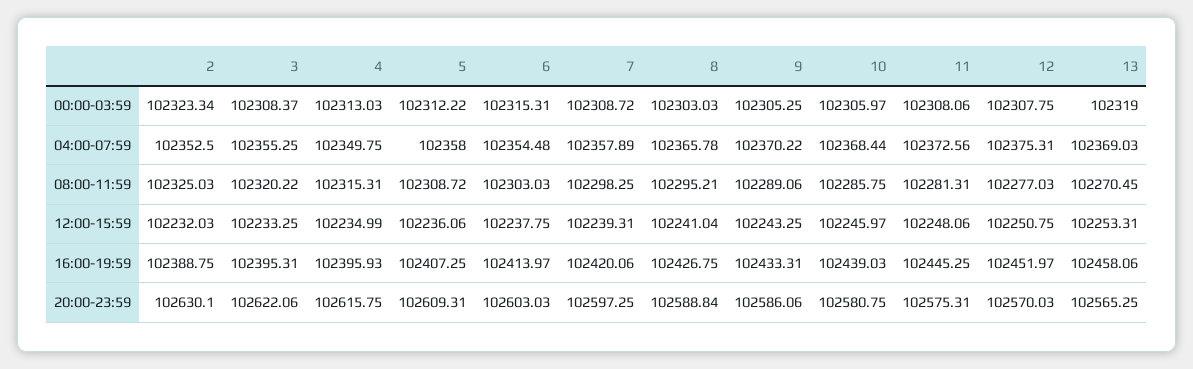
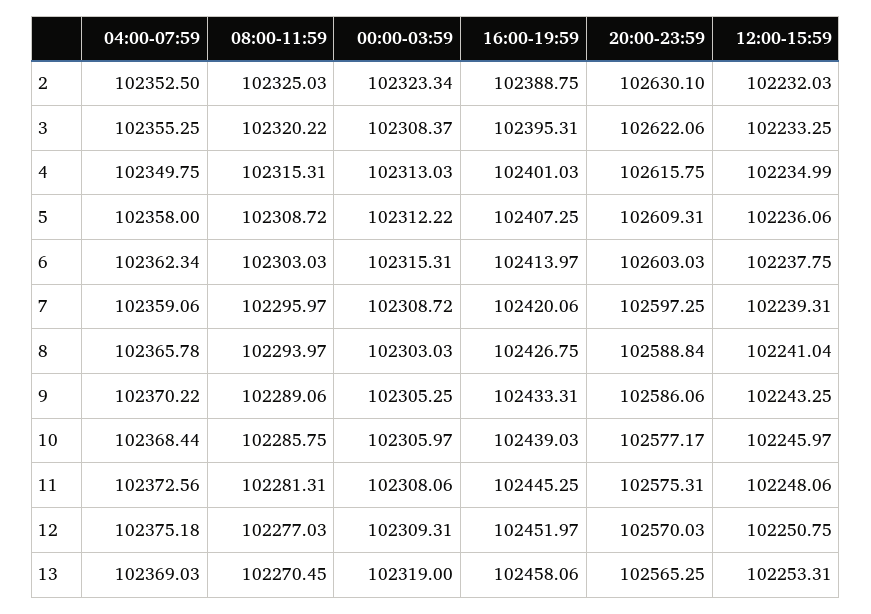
12, 00:00-03:59: 102307.75 -> 102309.31
6, 04:00-07:59: 102354.48 -> 102362.34
7, 04:00-07:59: 102357.89 -> 102359.06
12, 04:00-07:59: 102375.31 -> 102375.18
7, 08:00-11:59: 102298.25 -> 102295.97
8, 08:00-11:59: 102295.21 -> 102293.97
4, 16:00-19:59: 102395.93 -> 102401.03
10, 20:00-23:59: 102580.75 -> 102577.17

